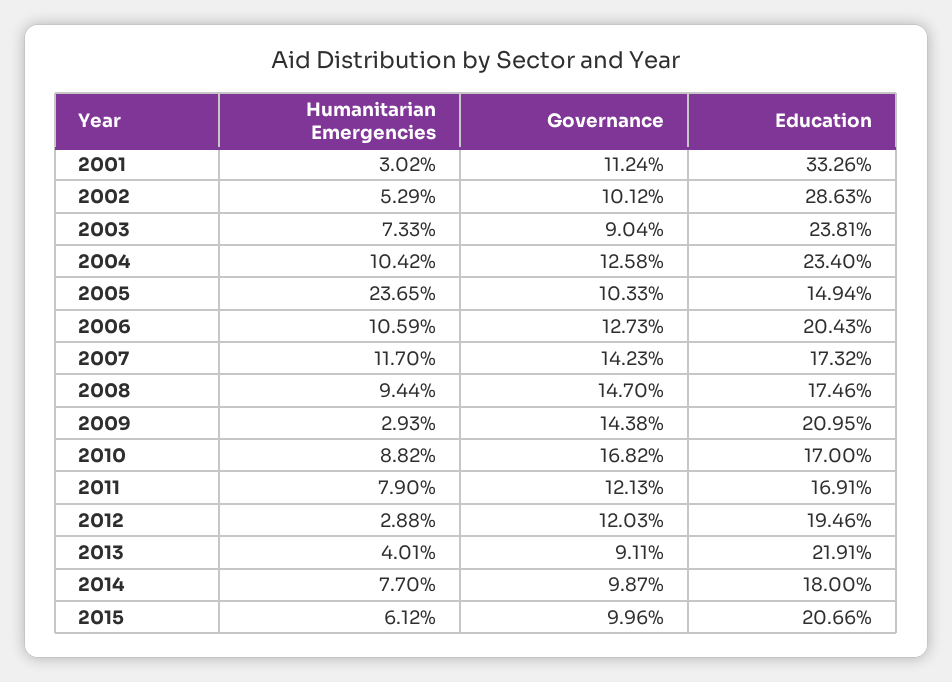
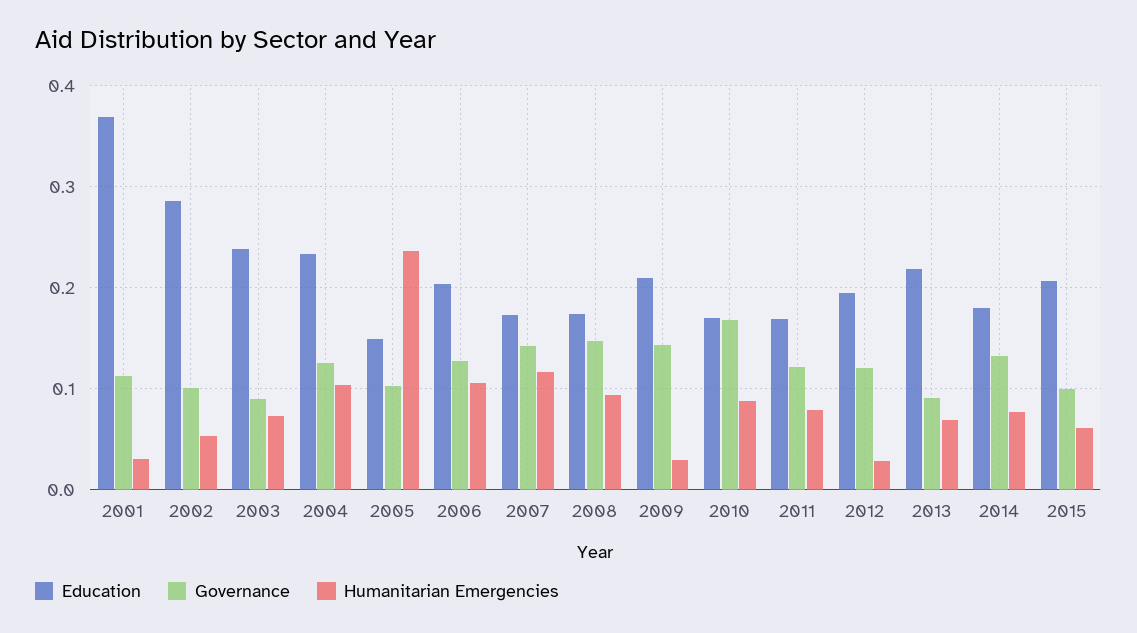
Education, 2001: 0.3326 -> 0.37
Humanitarian Emergencies, 2013: 0.0401 -> 0.07
Governance, 2014: 0.0987 -> 0.13

